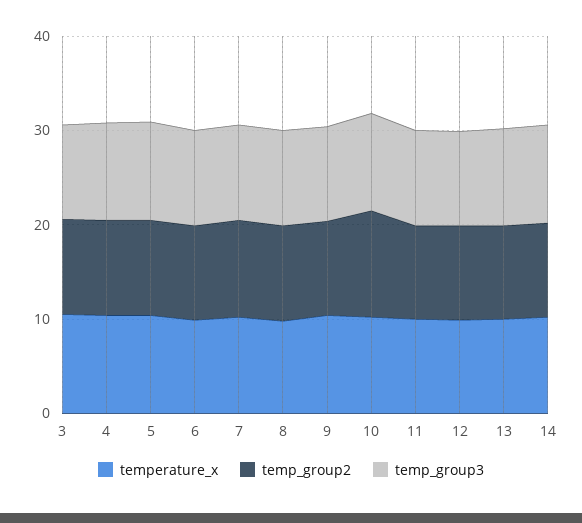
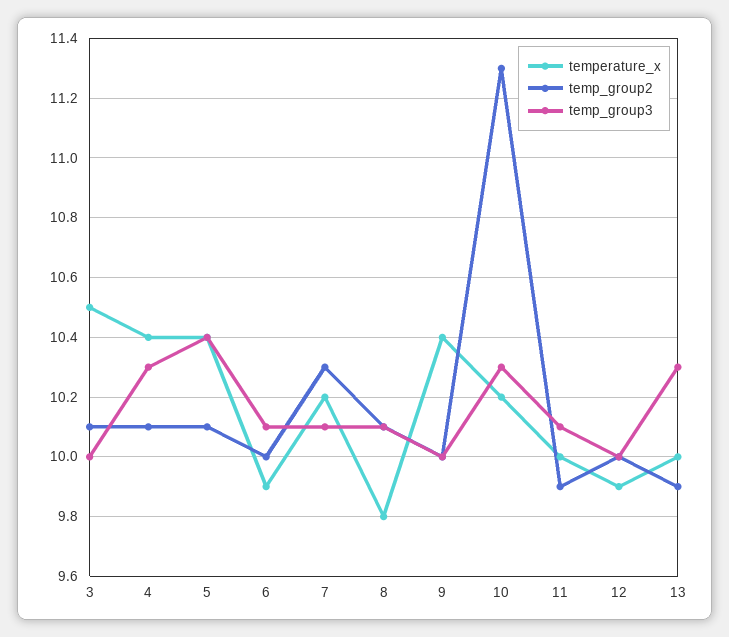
temperature_x, 14: 10 -> none
temp_group2, 14: 10 -> none
temp_group3, 14: 10 -> none

